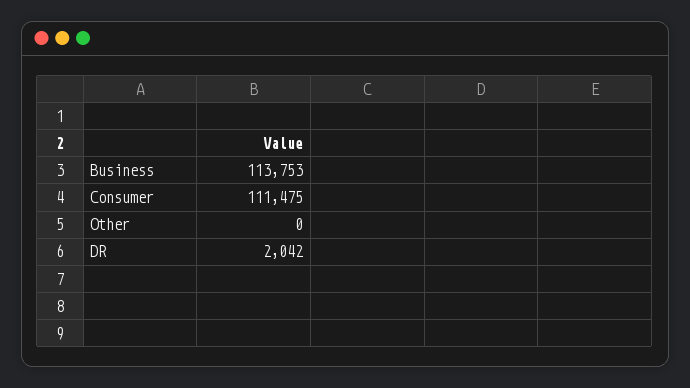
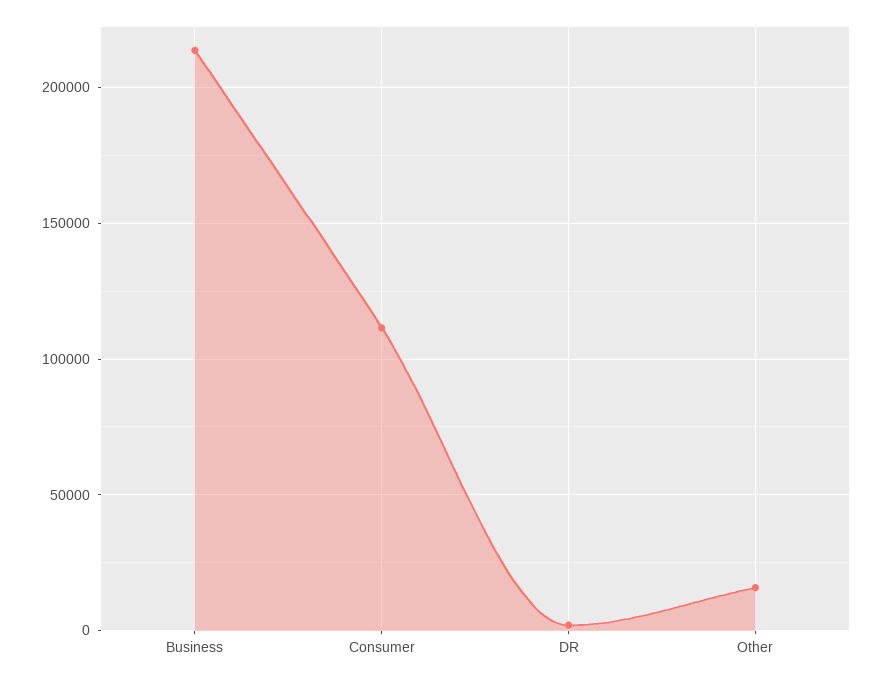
Business: 113753 -> 215000
Other: 0 -> 15000

